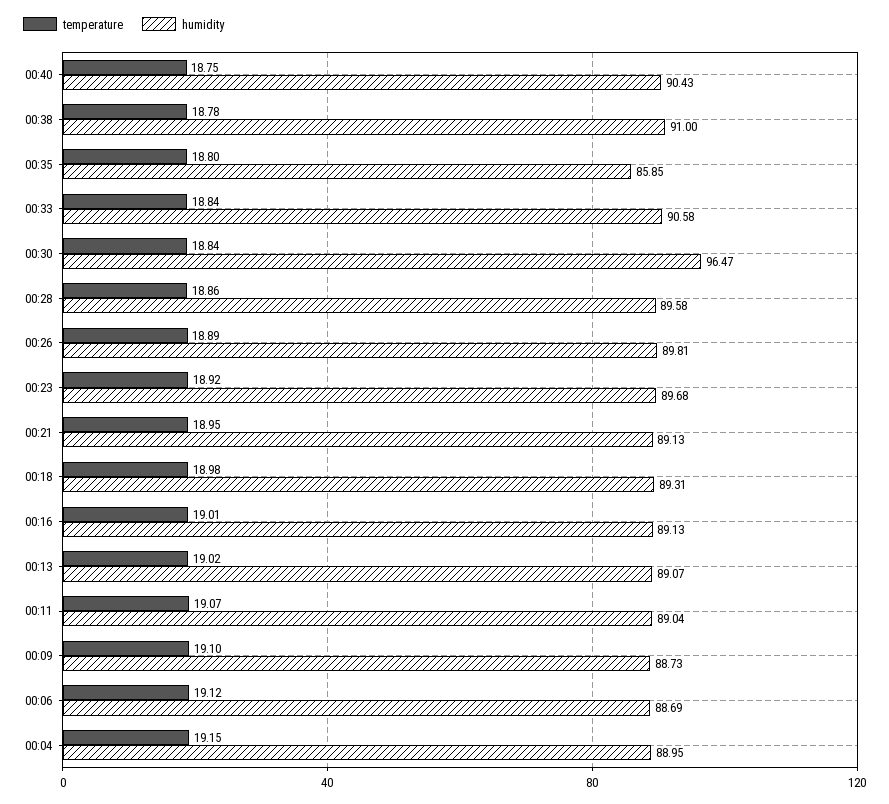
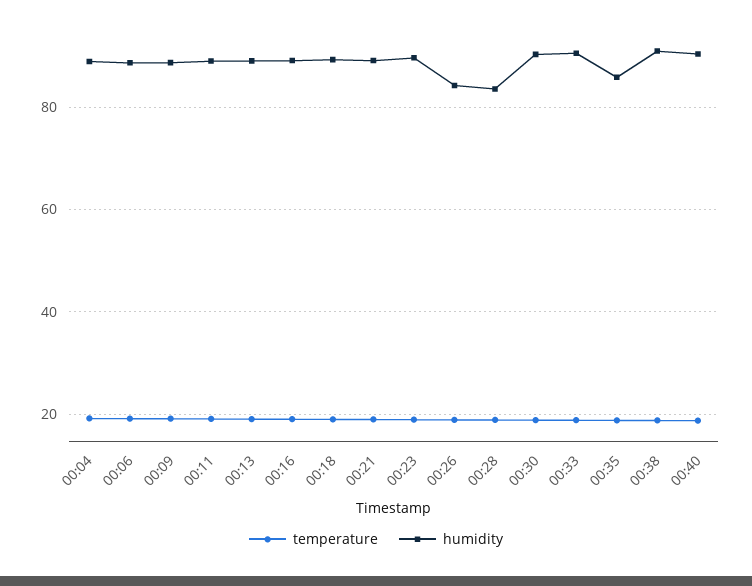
humidity, 00:30: 96.47 -> 90
humidity, 00:28: 89.58 -> 84
humidity, 00:26: 89.81 -> 84

